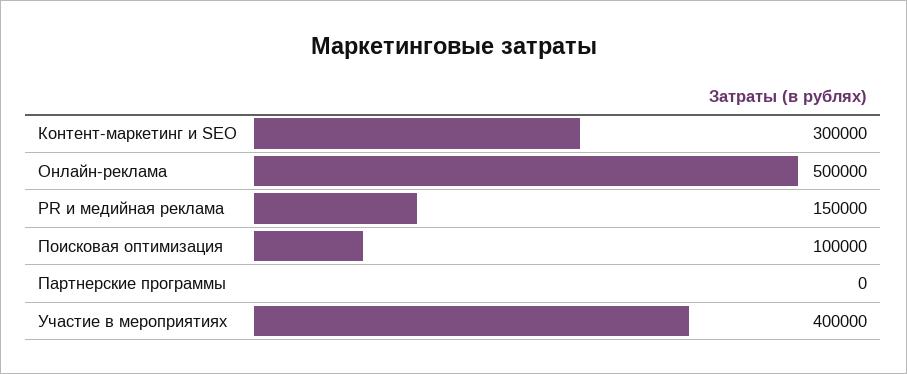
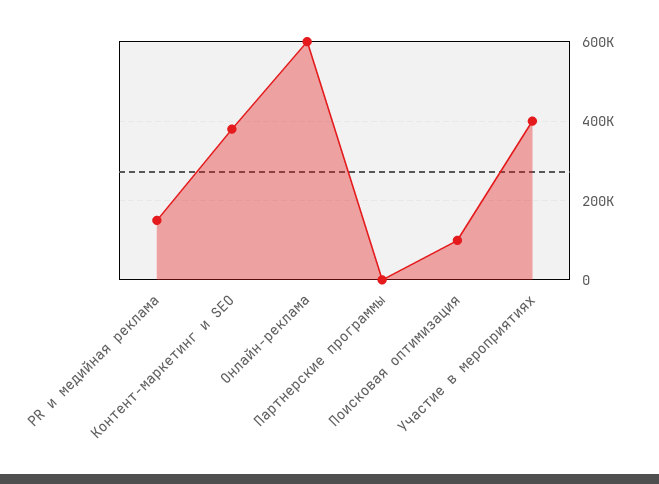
Контент-маркетинг и SEO: 300000 -> 380000
Онлайн-реклама: 500000 -> 600000

